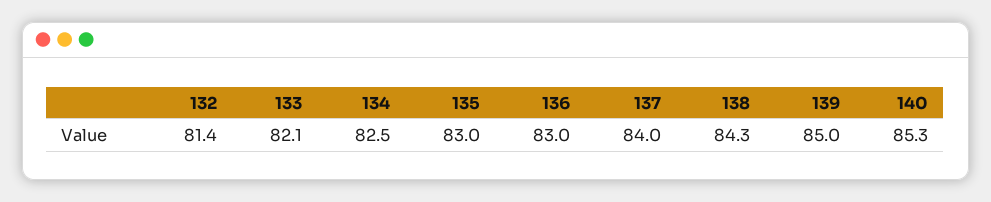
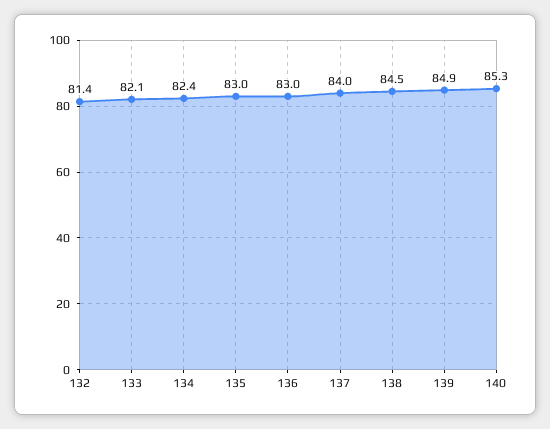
134: 82.5 -> 82.4
138: 84.3 -> 84.5
139: 85 -> 84.9

